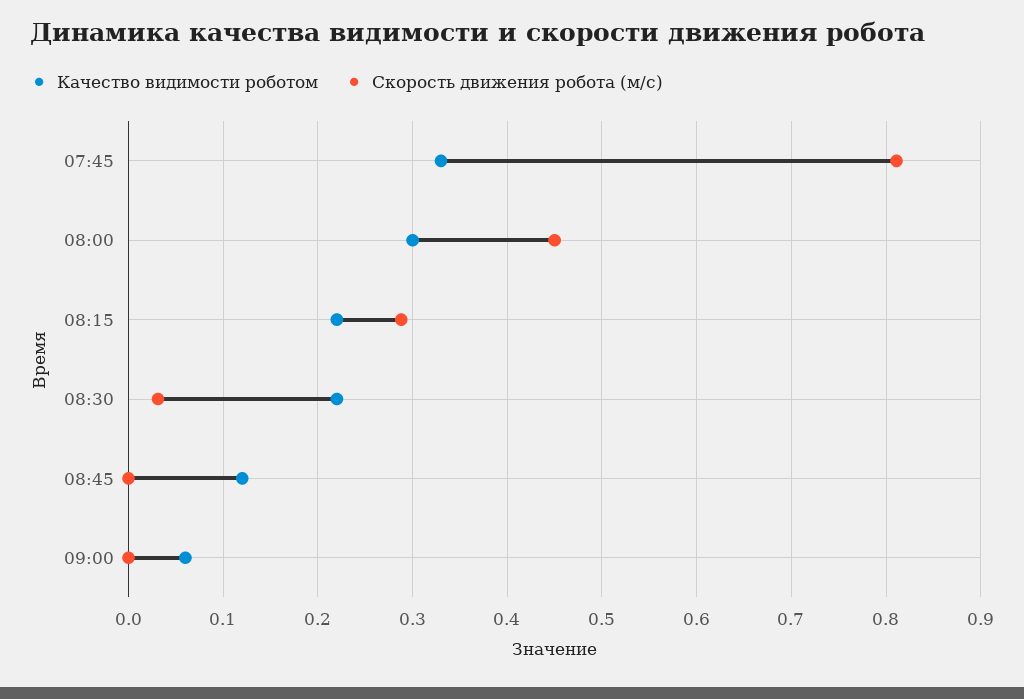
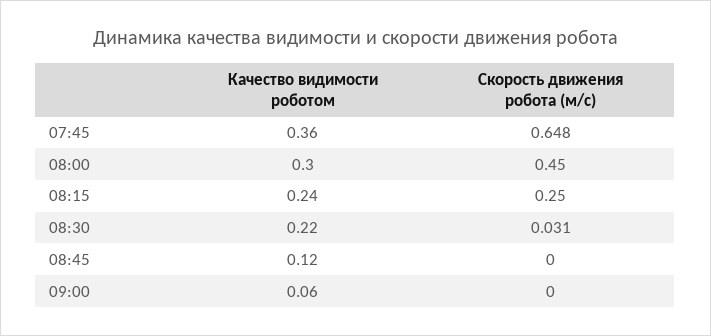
Качество видимости роботом, 07:45: 0.33 -> 0.36
Скорость движения робота (м/с), 07:45: 0.81 -> 0.648
Качество видимости роботом, 08:15: 0.22 -> 0.24
Скорость движения робота (м/с), 08:15: 0.29 -> 0.25

